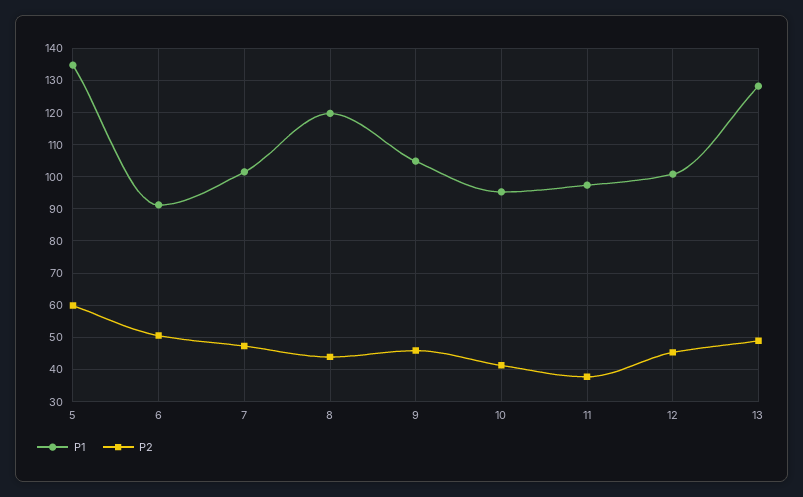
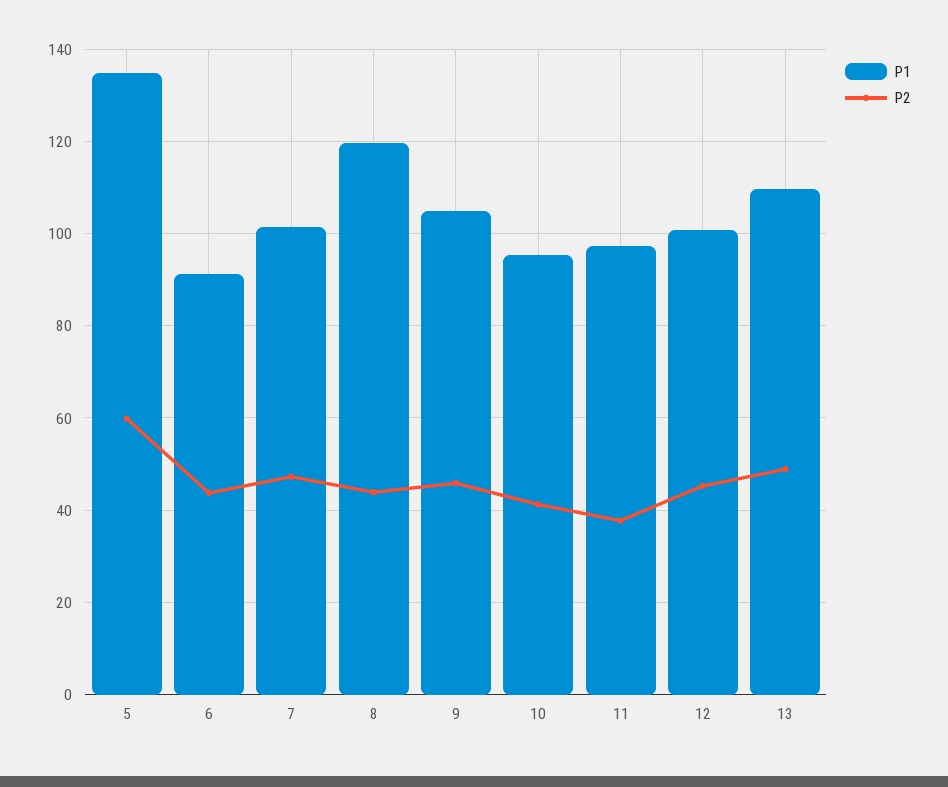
P2, 6: 50 -> 44
P1, 13: 128 -> 110

